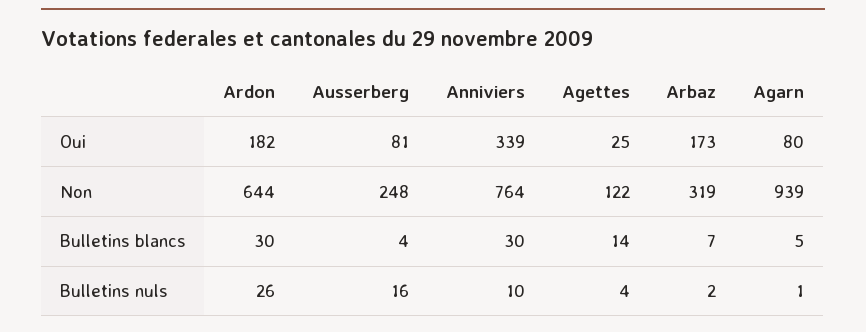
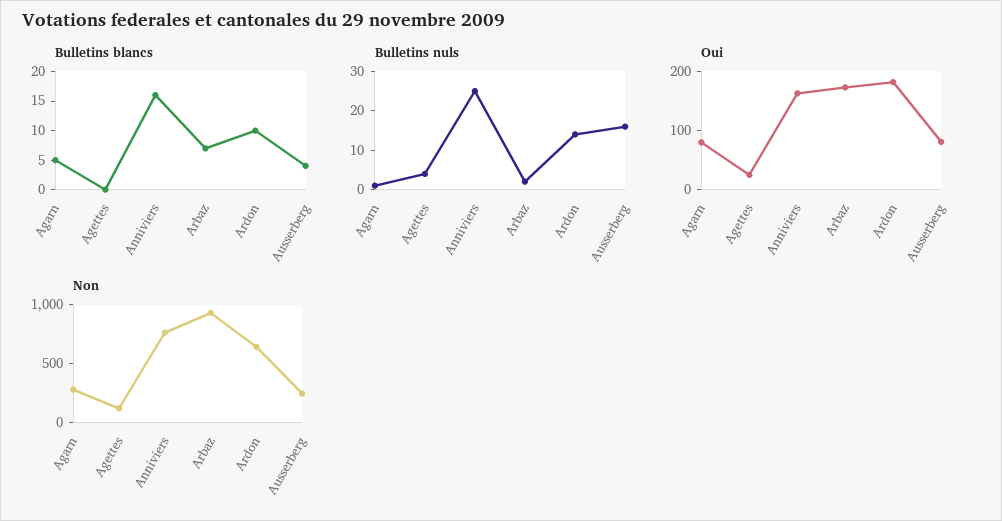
Oui, Anniviers: 339 -> 160
Non, Arbaz: 319 -> 900
Non, Agarn: 939 -> 300
Bulletins blancs, Ardon: 30 -> 10
Bulletins blancs, Anniviers: 30 -> 15
Bulletins blancs, Agettes: 14 -> 0
Bulletins nuls, Ardon: 26 -> 15
Bulletins nuls, Anniviers: 10 -> 25

